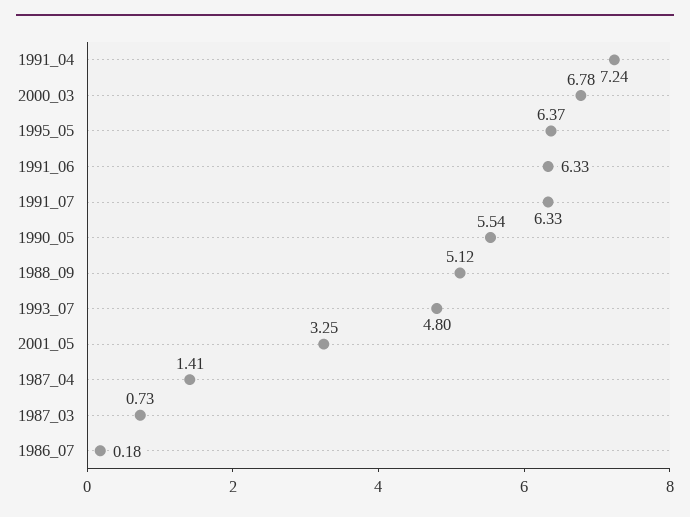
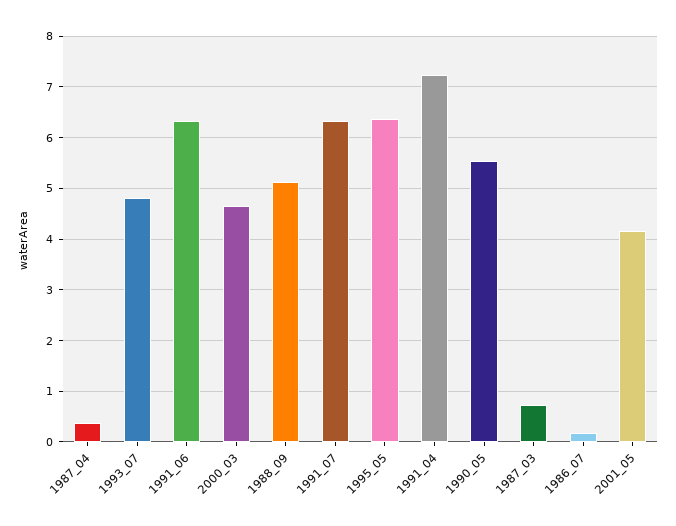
2000_03: 6.78 -> 4.6
2001_05: 3.25 -> 4.2
1987_04: 1.41 -> 0.4

